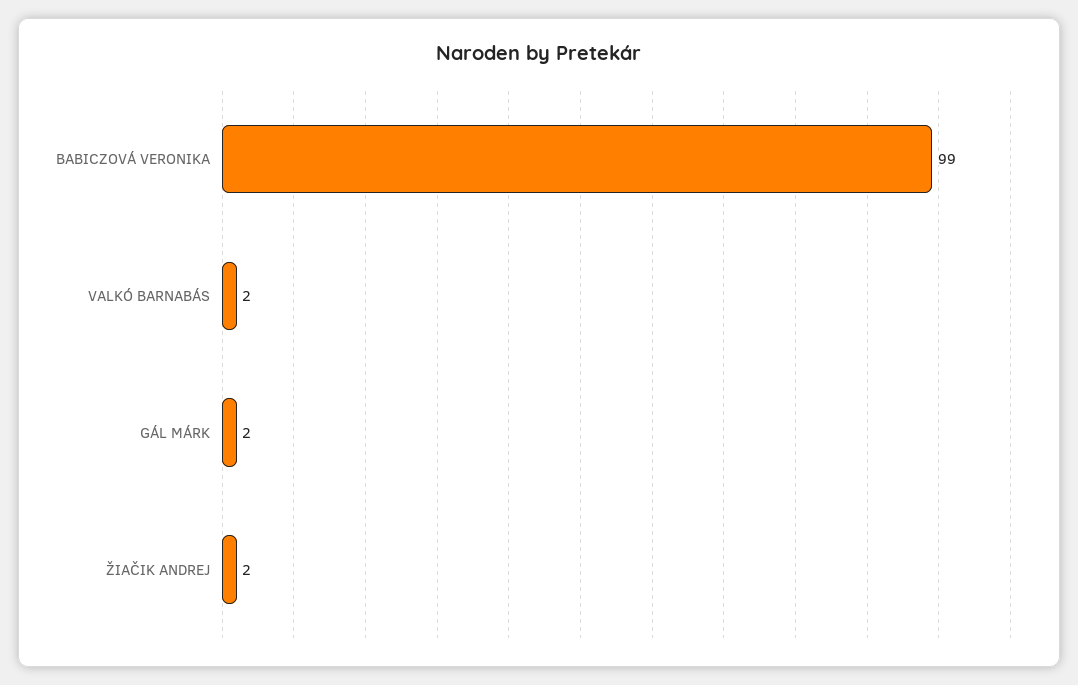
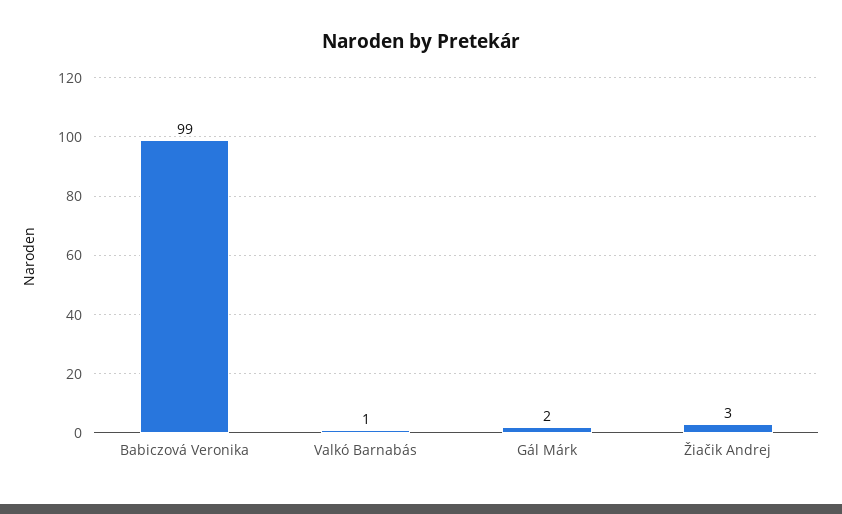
VALKÓ BARNABÁS: 2 -> 1
ŽIAČIK ANDREJ: 2 -> 3

